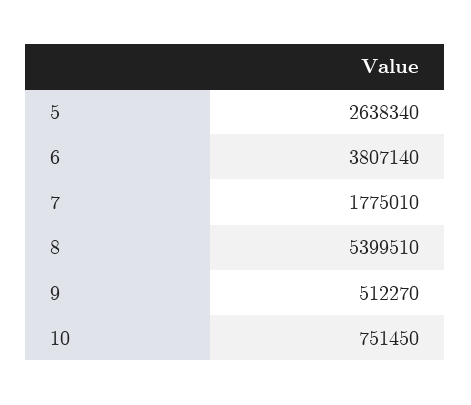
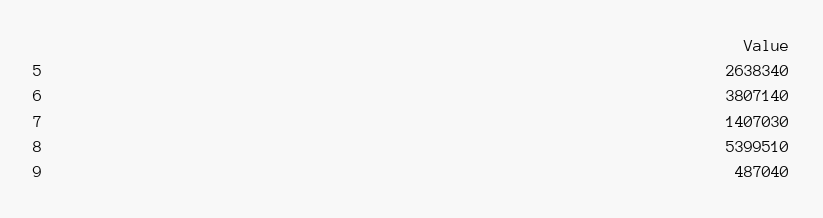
7: 1775010 -> 1407030
9: 512270 -> 487040
10: 751450 -> none

